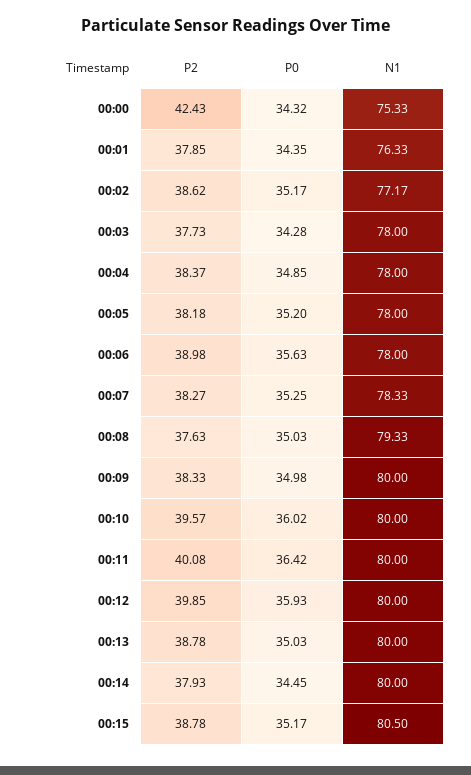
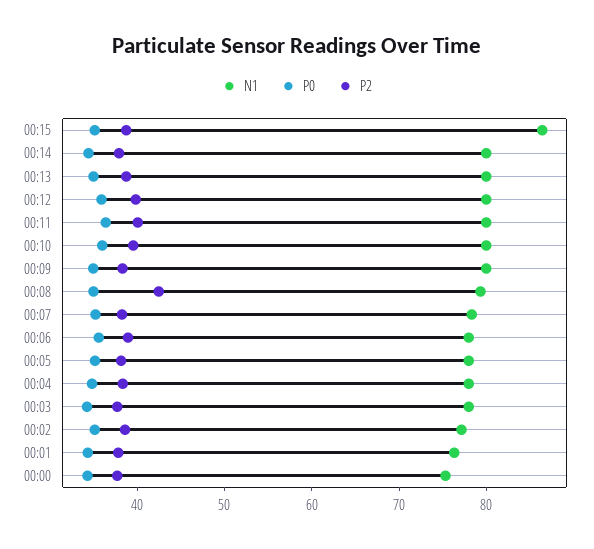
P2, 00:00: 42.43 -> 38
P2, 00:08: 37.63 -> 42
N1, 00:15: 80.5 -> 86

